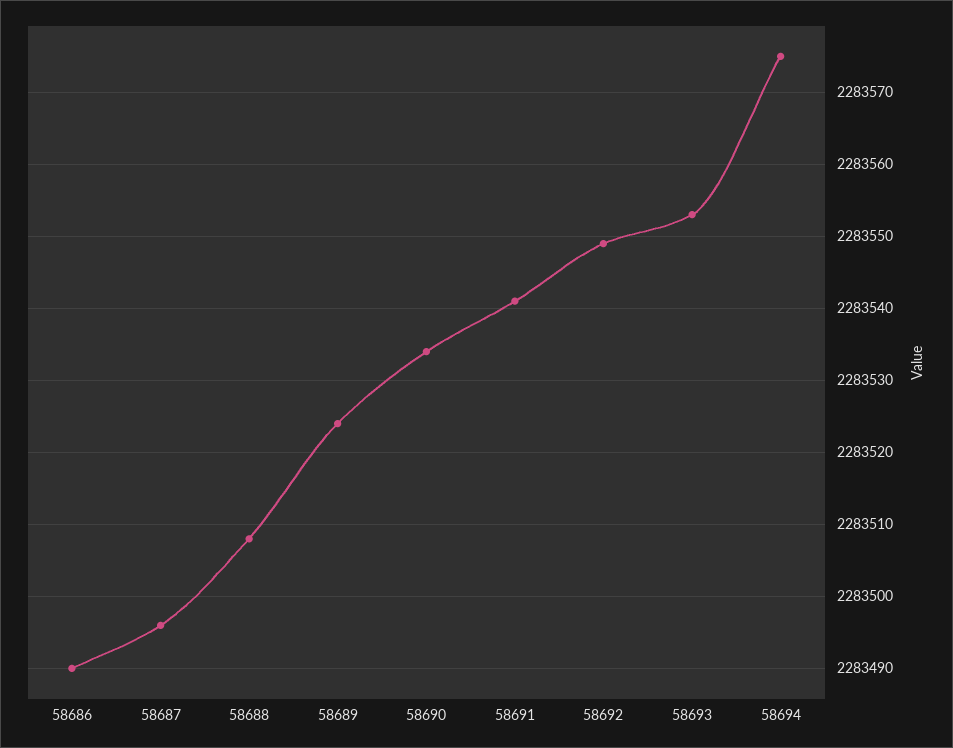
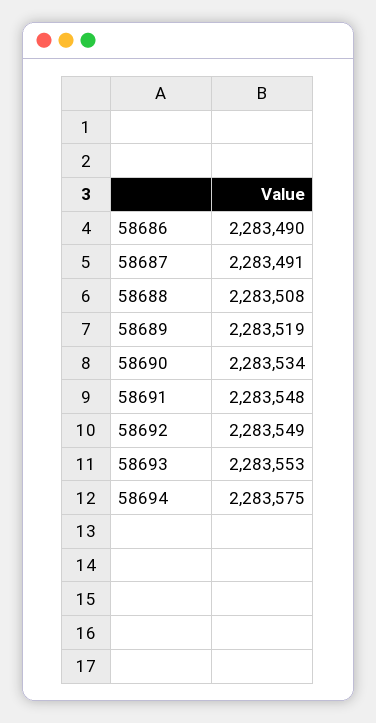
58687: 2283496 -> 2283491
58689: 2283524 -> 2283519
58691: 2283541 -> 2283548

